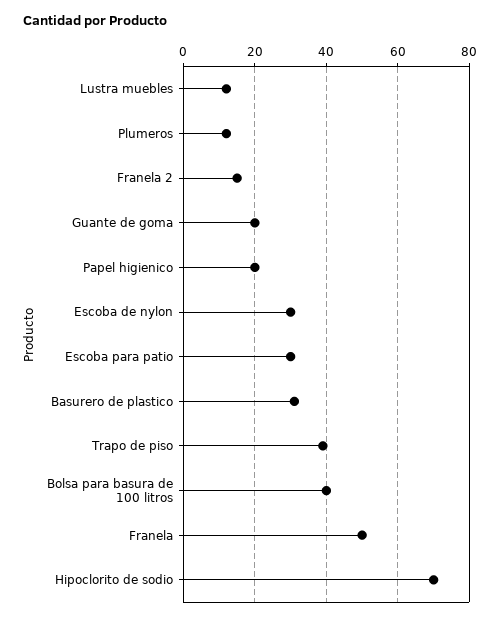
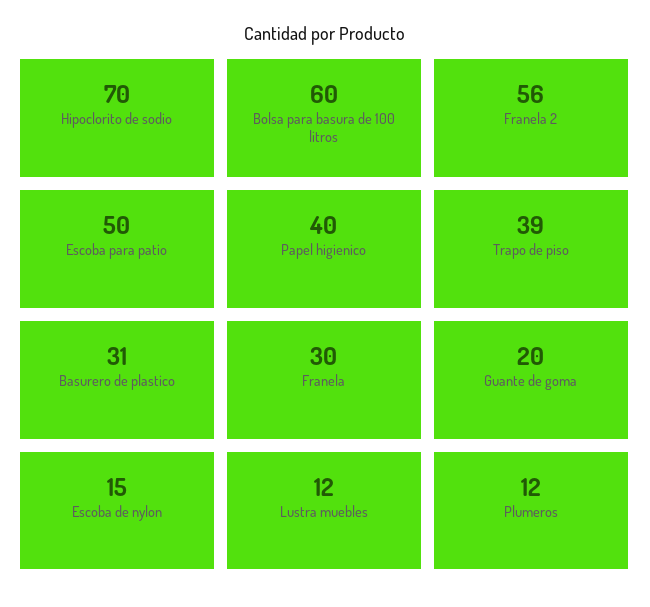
Franela 2: 15 -> 56
Papel higienico: 20 -> 40
Escoba de nylon: 30 -> 15
Escoba para patio: 30 -> 50
Bolsa para basura de 100 litros: 40 -> 60
Franela: 50 -> 30

